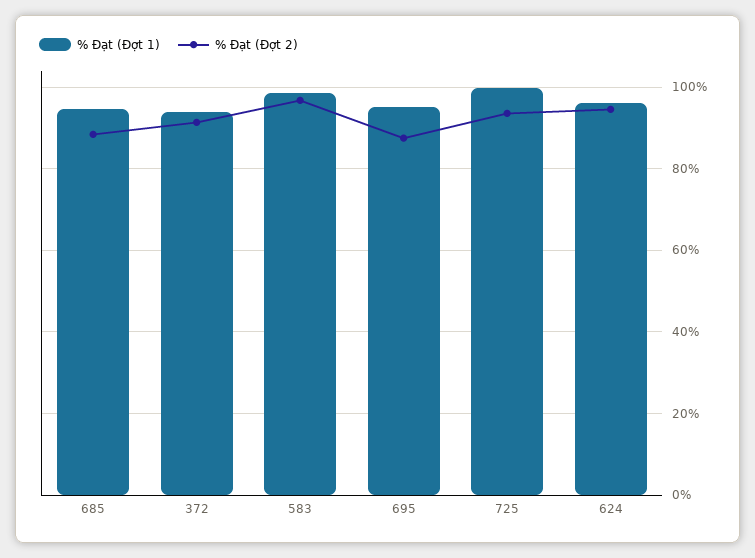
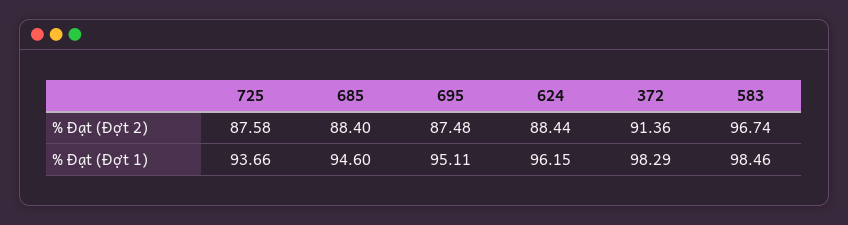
% Đạt (Đợt 1), 372: 94 -> 98.29
% Đạt (Đợt 1), 725: 100 -> 93.66
% Đạt (Đợt 2), 725: 94 -> 87.58
% Đạt (Đợt 2), 624: 94 -> 88.44

